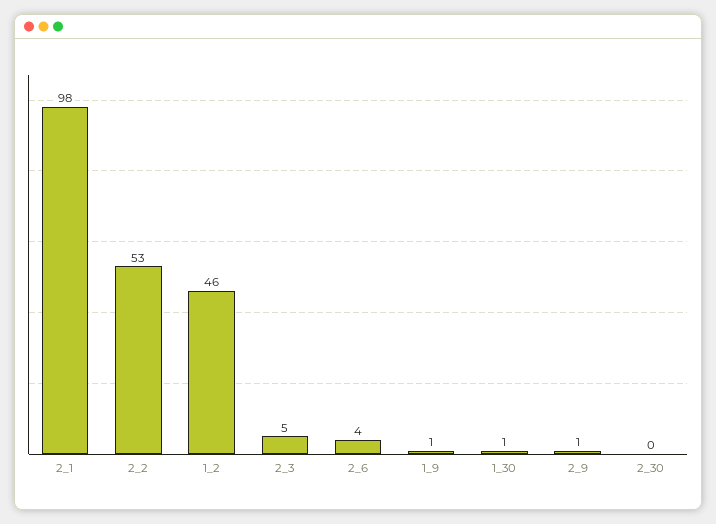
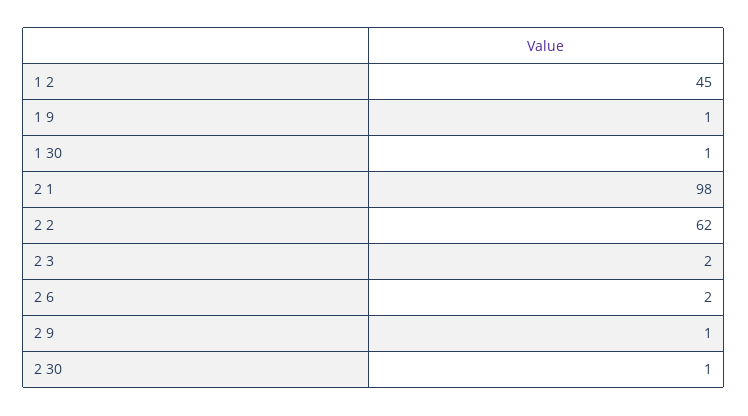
2_2: 53 -> 62
1_2: 46 -> 45
2_3: 5 -> 2
2_6: 4 -> 2
2_30: 0 -> 1

